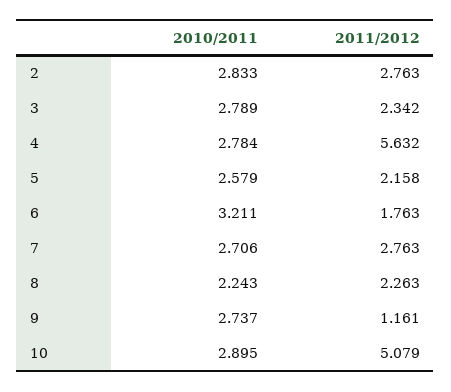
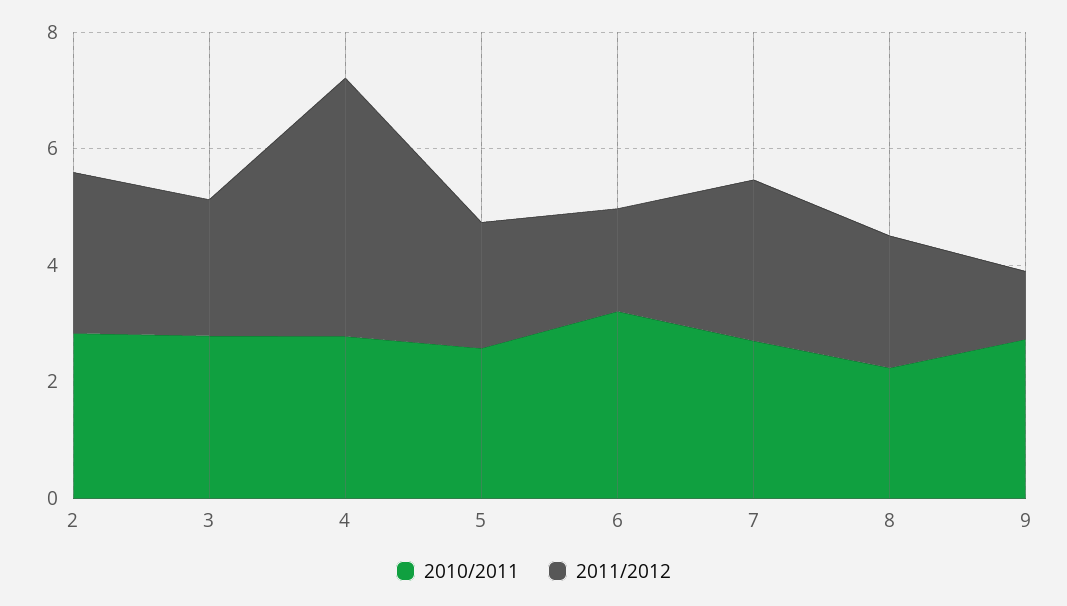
2011/2012, 4: 5.632 -> 4.5
2010/2011, 10: 2.895 -> none
2011/2012, 10: 5.079 -> none

